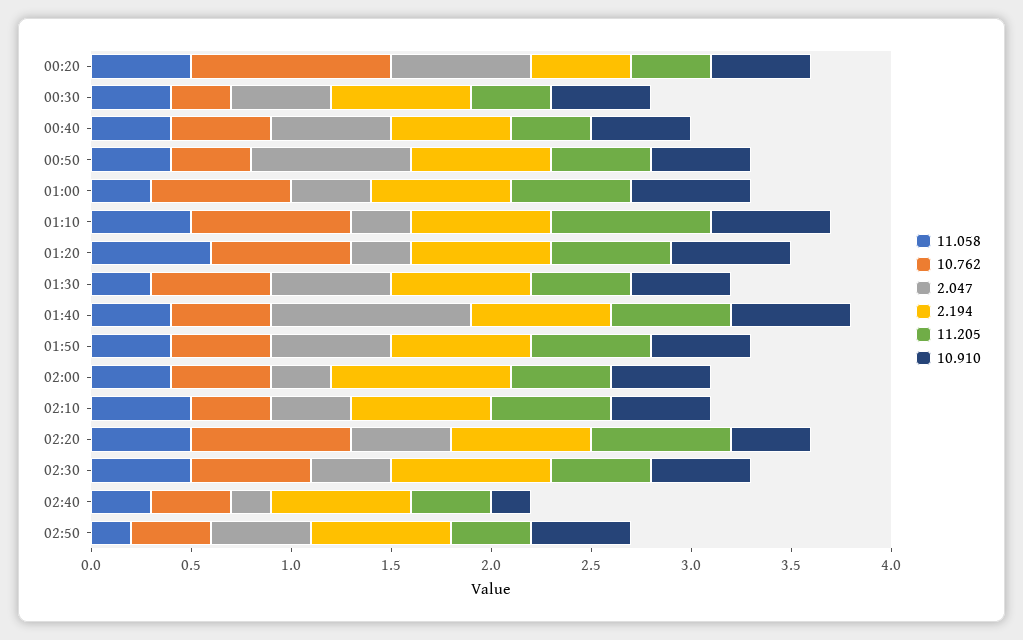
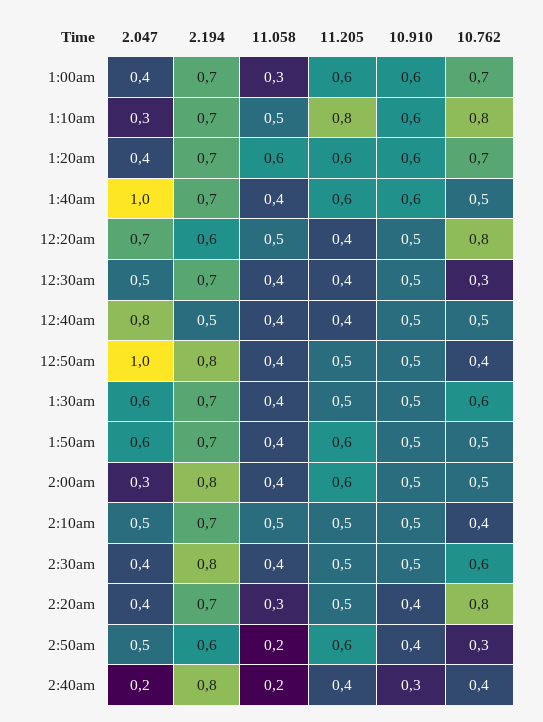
10.762, 00:20: 1 -> 0.8
2.194, 00:20: 0.5 -> 0.6
2.047, 00:40: 0.6 -> 0.8
2.194, 00:40: 0.6 -> 0.5
2.047, 00:50: 0.8 -> 1
2.194, 00:50: 0.7 -> 0.8
2.047, 01:20: 0.3 -> 0.4
11.058, 01:30: 0.3 -> 0.4
2.194, 02:00: 0.9 -> 0.8
11.205, 02:00: 0.5 -> 0.6
2.047, 02:10: 0.4 -> 0.5
11.205, 02:10: 0.6 -> 0.5
11.058, 02:20: 0.5 -> 0.3
2.047, 02:20: 0.5 -> 0.4
11.205, 02:20: 0.7 -> 0.5
11.058, 02:30: 0.5 -> 0.4
11.058, 02:40: 0.3 -> 0.2
2.194, 02:40: 0.7 -> 0.8
10.910, 02:40: 0.2 -> 0.3
10.762, 02:50: 0.4 -> 0.3
2.194, 02:50: 0.7 -> 0.6
11.205, 02:50: 0.4 -> 0.6
10.910, 02:50: 0.5 -> 0.4

